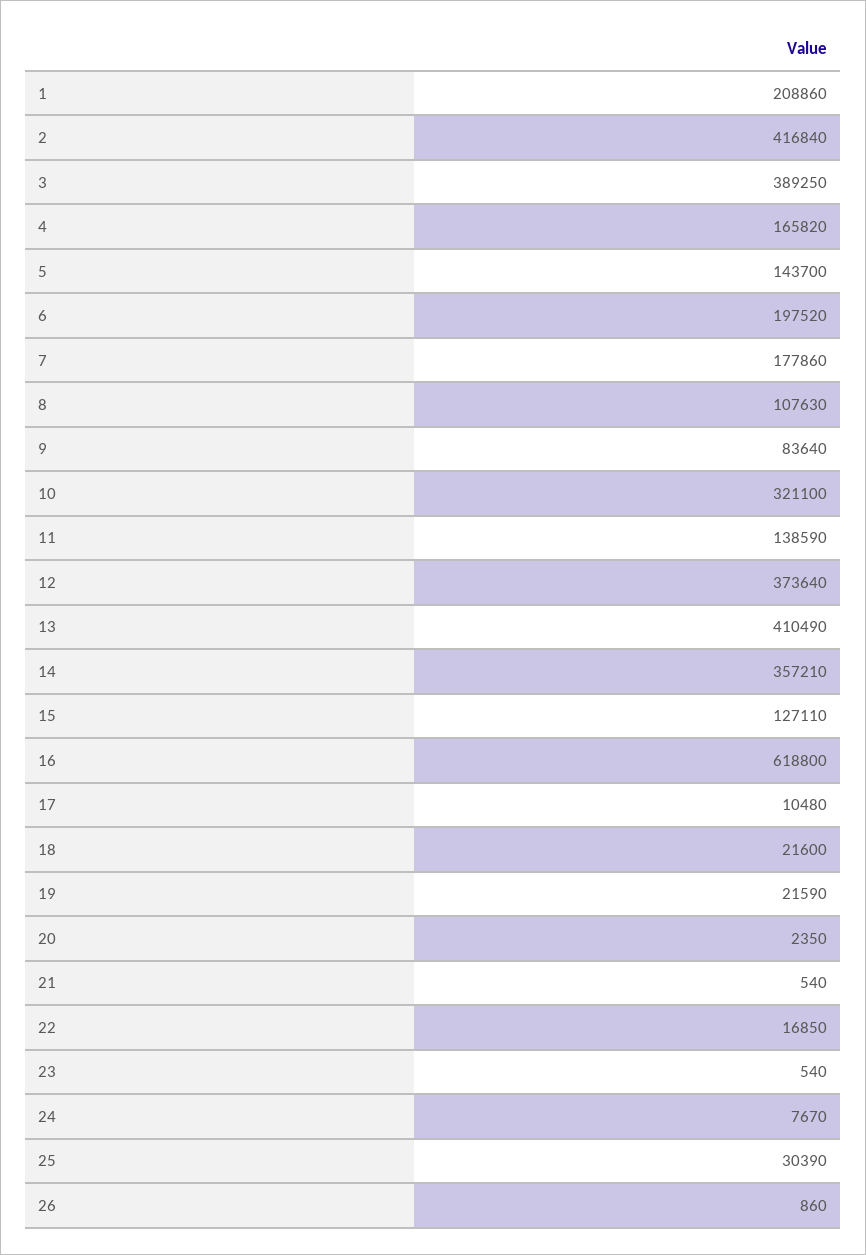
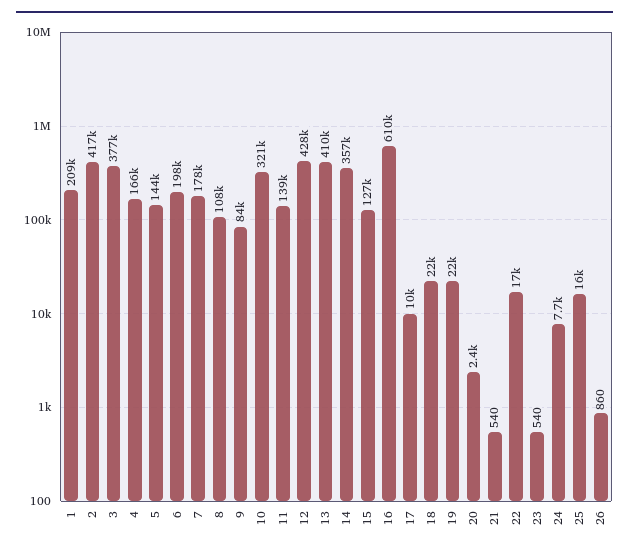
3: 389250 -> 377000
12: 373640 -> 428000
16: 618800 -> 610000
25: 30390 -> 16000

